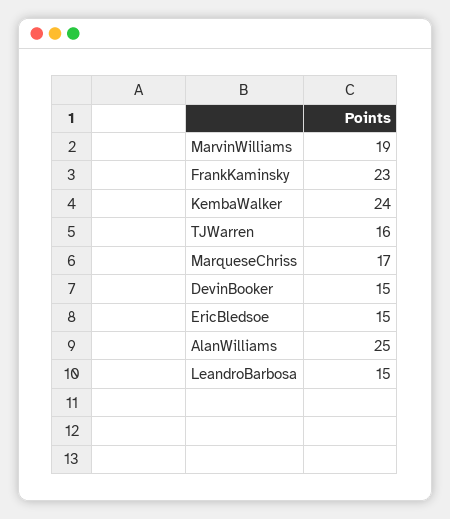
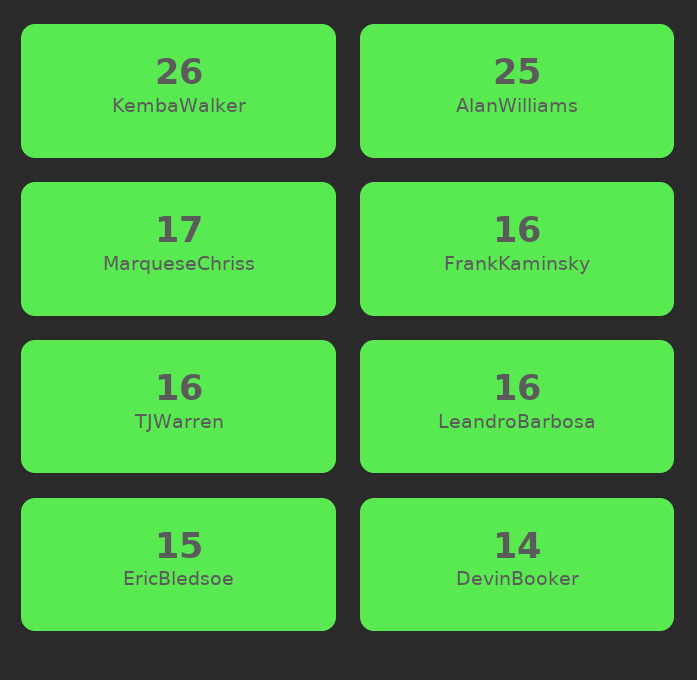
MarvinWilliams: 19 -> none
FrankKaminsky: 23 -> 16
KembaWalker: 24 -> 26
DevinBooker: 15 -> 14
LeandroBarbosa: 15 -> 16

